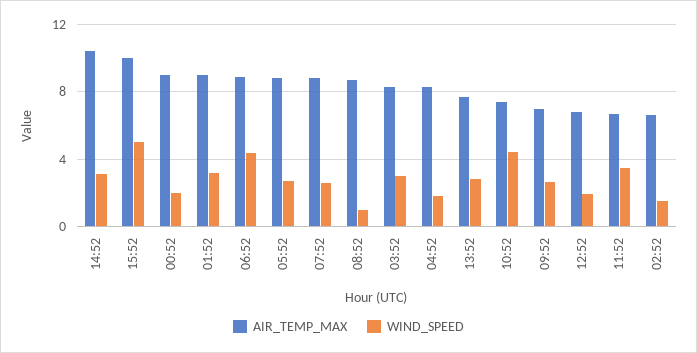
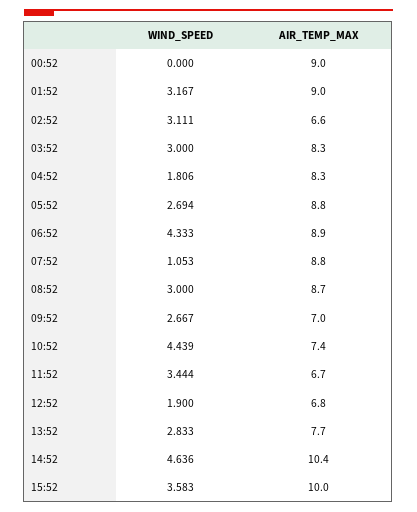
WIND_SPEED, 14:52: 3 -> 4.636
WIND_SPEED, 15:52: 5 -> 3.583
WIND_SPEED, 00:52: 2 -> 0
WIND_SPEED, 07:52: 2.5 -> 1.053
WIND_SPEED, 08:52: 1 -> 3
WIND_SPEED, 02:52: 1.5 -> 3.111

